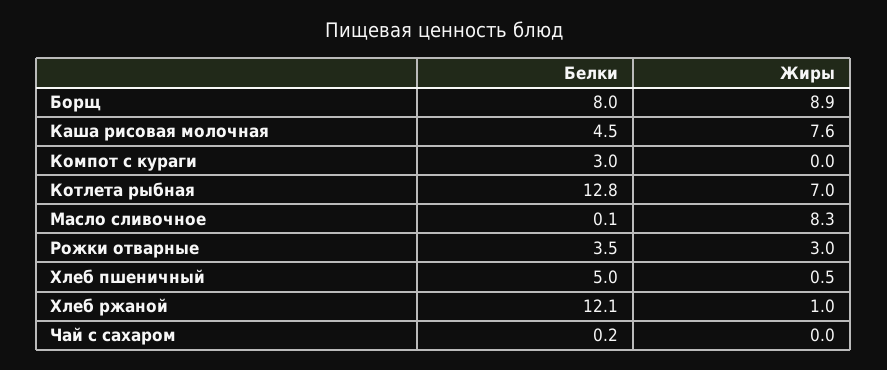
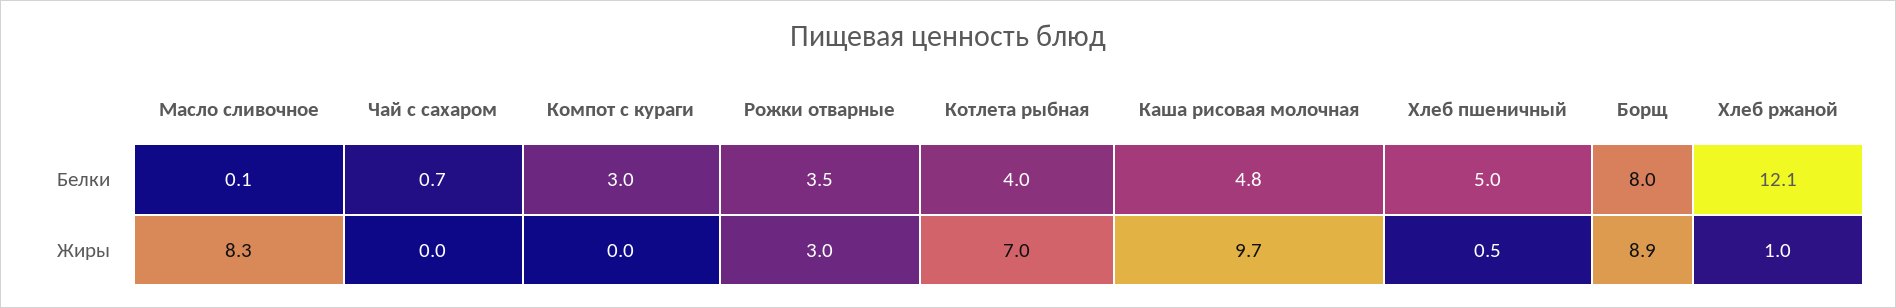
Белки, Каша рисовая молочная: 4.5 -> 4.8
Жиры, Каша рисовая молочная: 7.6 -> 9.7
Белки, Котлета рыбная: 12.8 -> 4
Белки, Чай с сахаром: 0.2 -> 0.7

